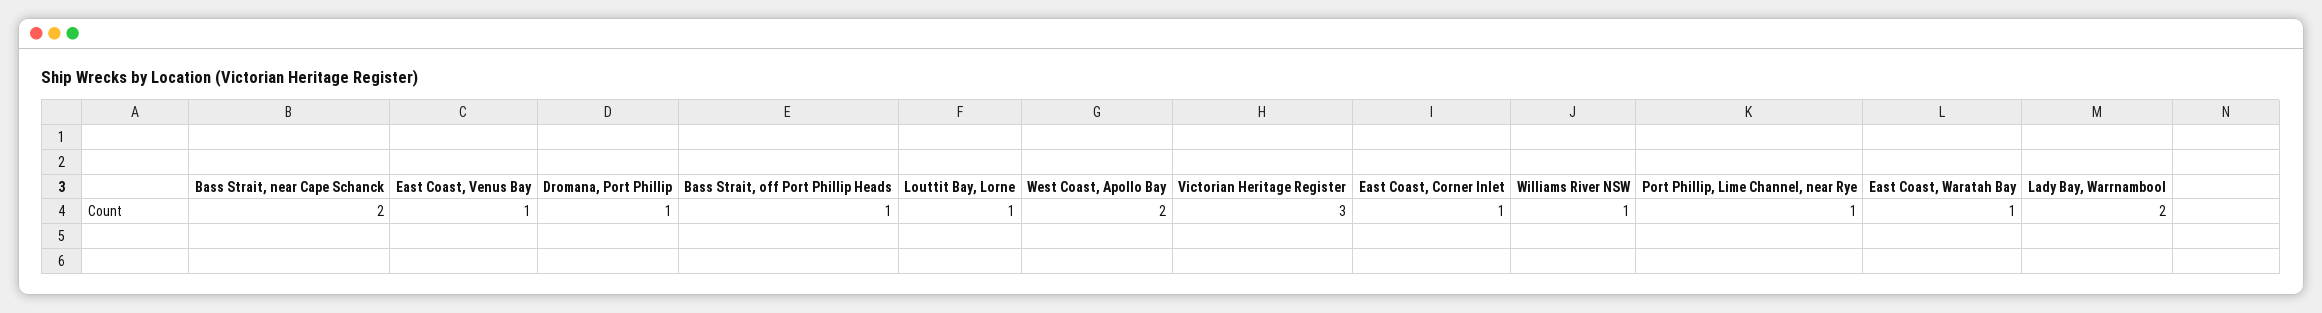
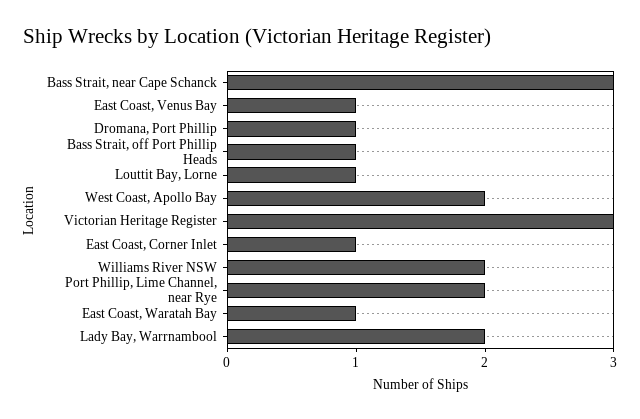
Bass Strait, near Cape Schanck: 2 -> 3
Williams River NSW: 1 -> 2
Port Phillip, Lime Channel, near Rye: 1 -> 2

